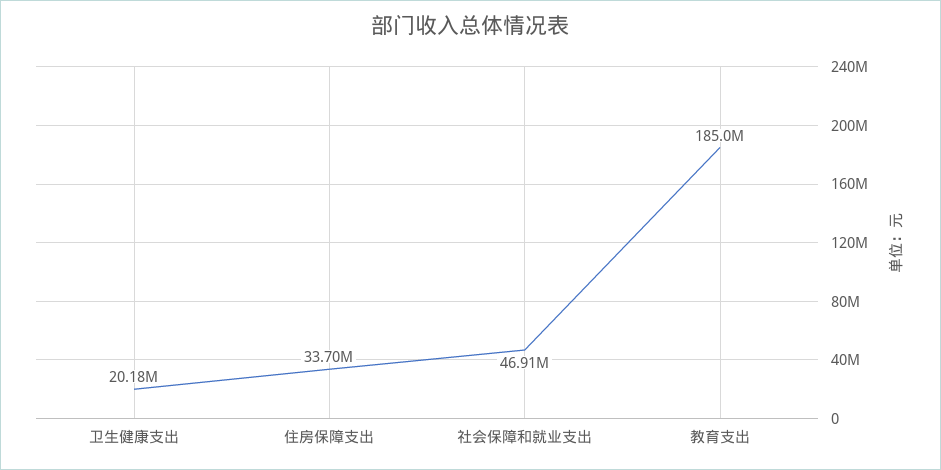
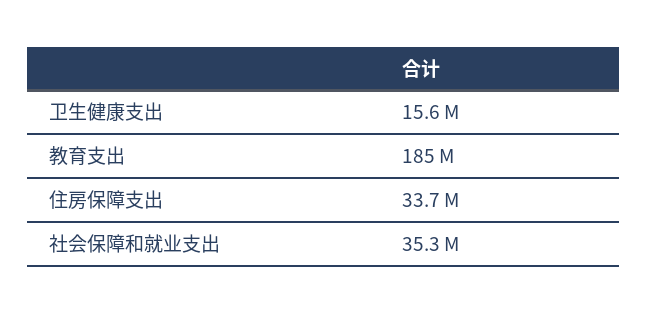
卫生健康支出: 20180000 -> 15600000
社会保障和就业支出: 46910000 -> 35300000

